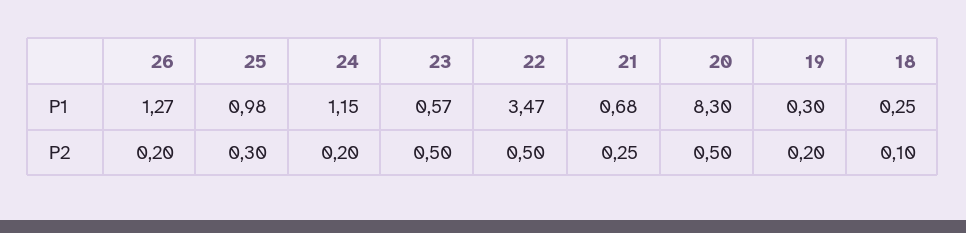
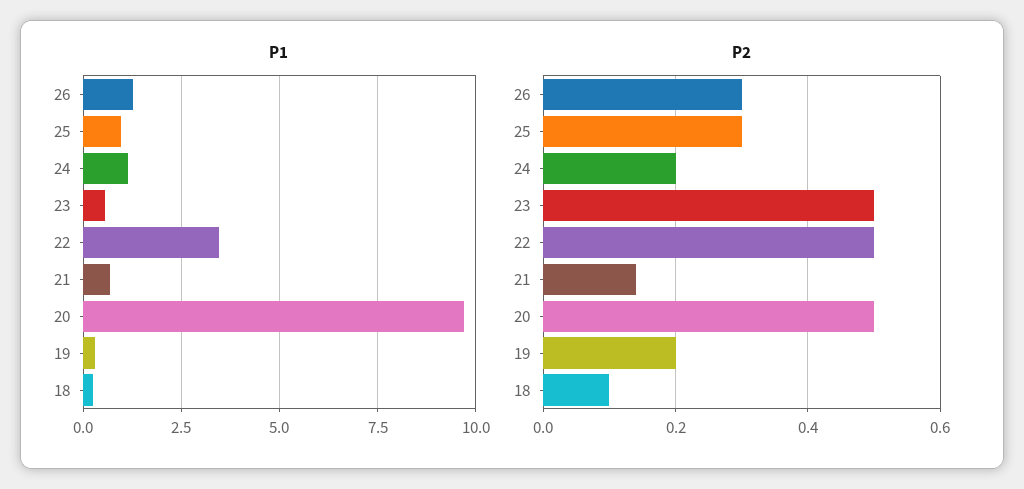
P1, 20: 8.3 -> 9.75
P2, 26: 0.2 -> 0.3
P2, 21: 0.25 -> 0.15

